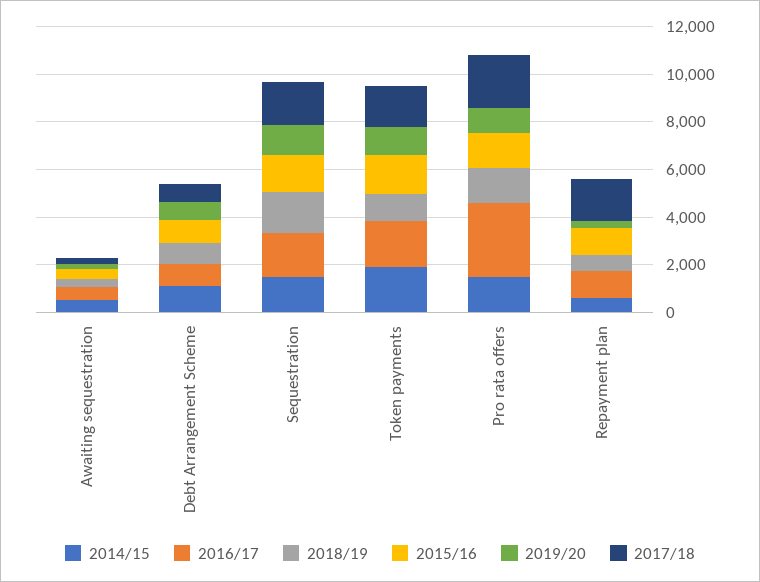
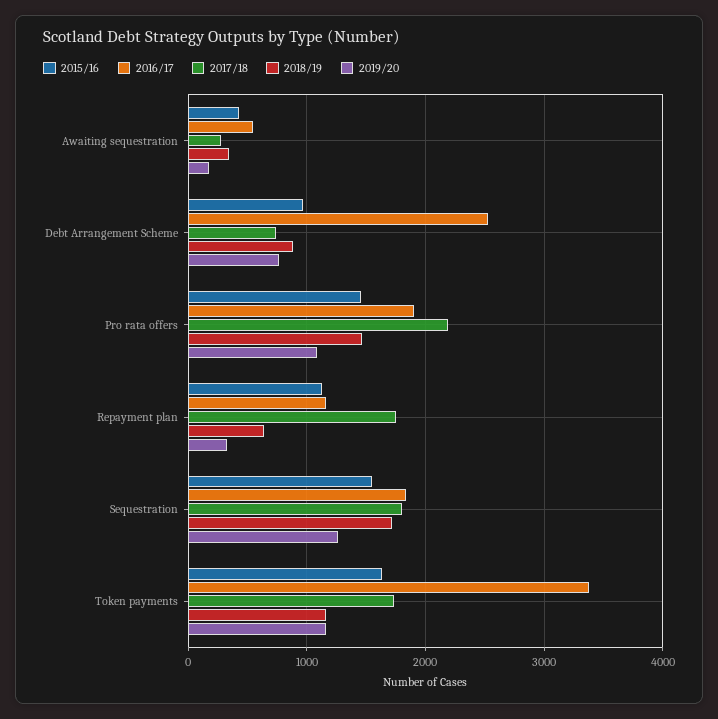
2014/15, Awaiting sequestration: 500 -> none
2014/15, Debt Arrangement Scheme: 1000 -> none
2016/17, Debt Arrangement Scheme: 1000 -> 2500
2014/15, Sequestration: 1500 -> none
2014/15, Token payments: 2000 -> none
2016/17, Token payments: 2000 -> 3400
2014/15, Pro rata offers: 1500 -> none
2016/17, Pro rata offers: 3000 -> 1900
2014/15, Repayment plan: 500 -> none

